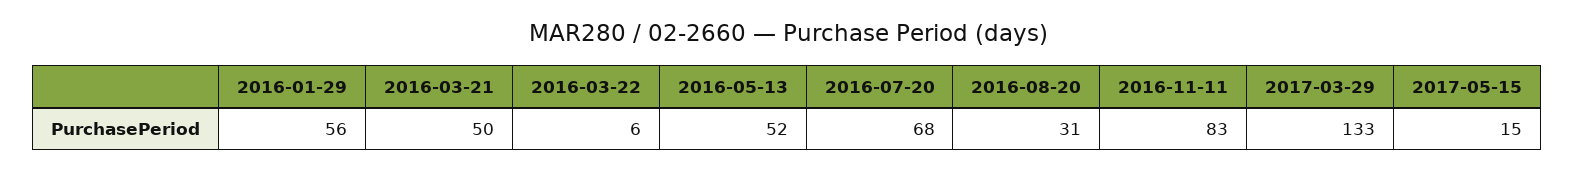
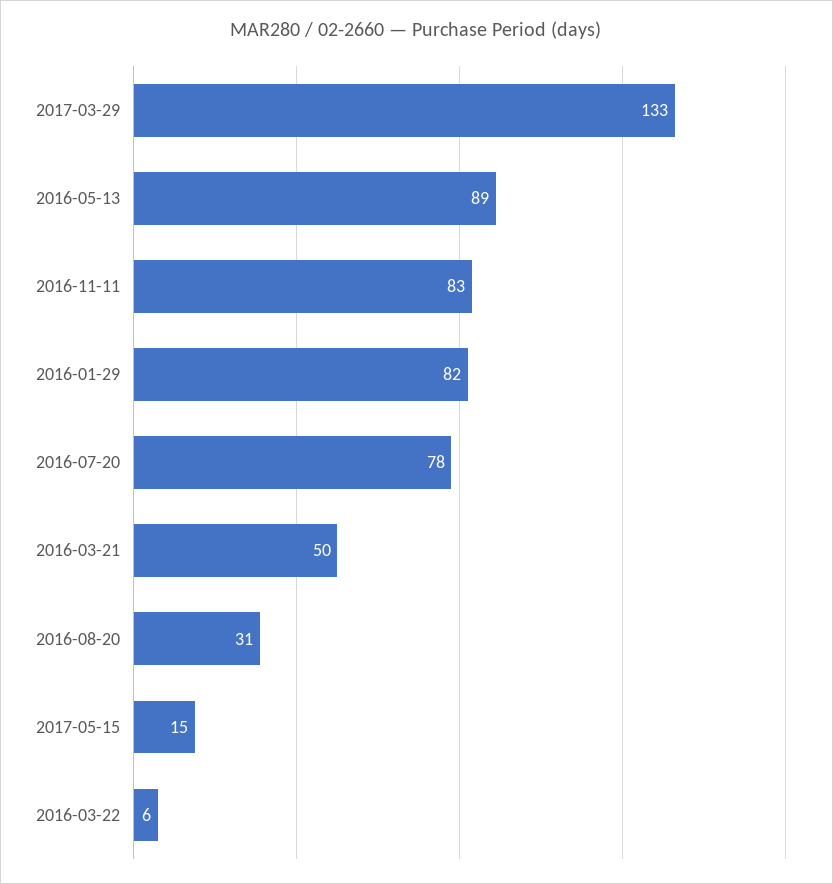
2016-01-29: 56 -> 82
2016-05-13: 52 -> 89
2016-07-20: 68 -> 78

